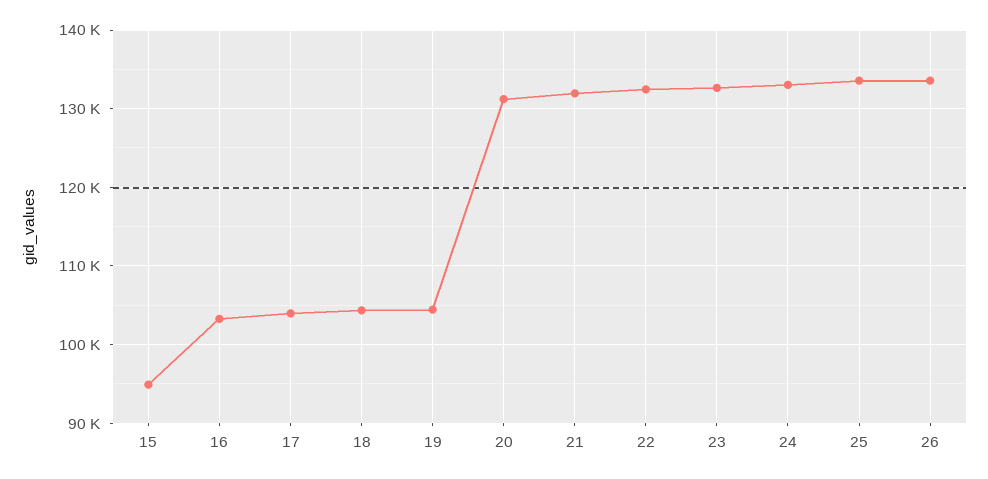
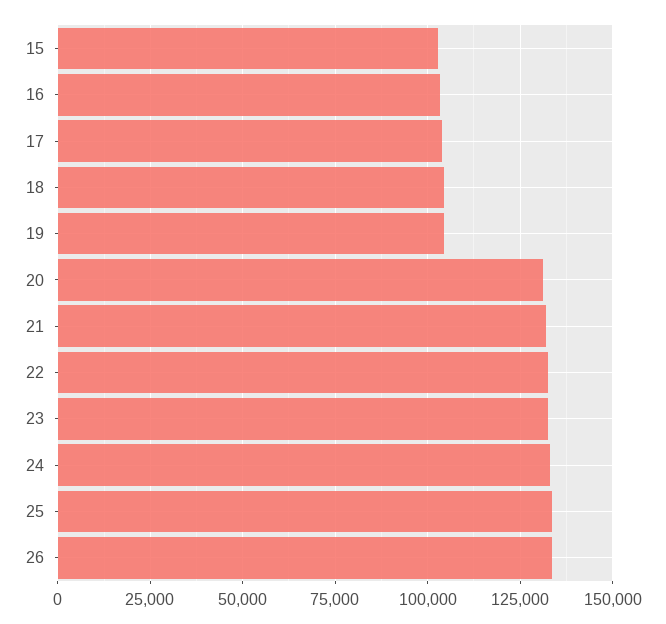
15: 95000 -> 102500

